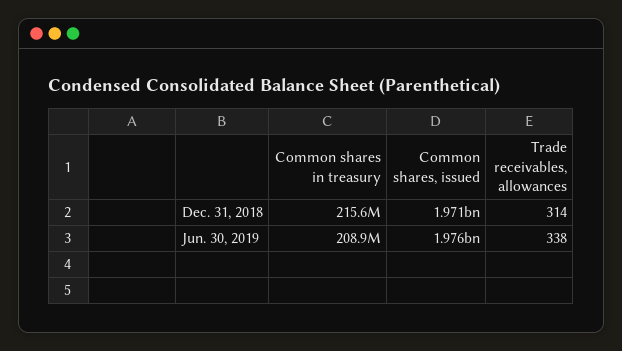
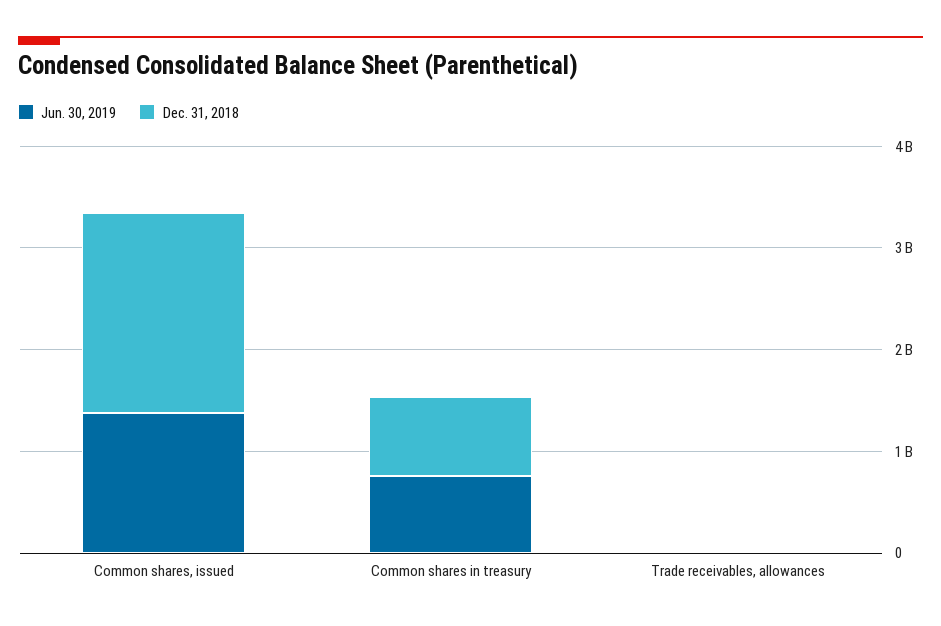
Dec. 31, 2018, Common shares in treasury: 215600000 -> 800000000
Jun. 30, 2019, Common shares in treasury: 208900000 -> 800000000
Jun. 30, 2019, Common shares, issued: 1976000000 -> 1400000000

